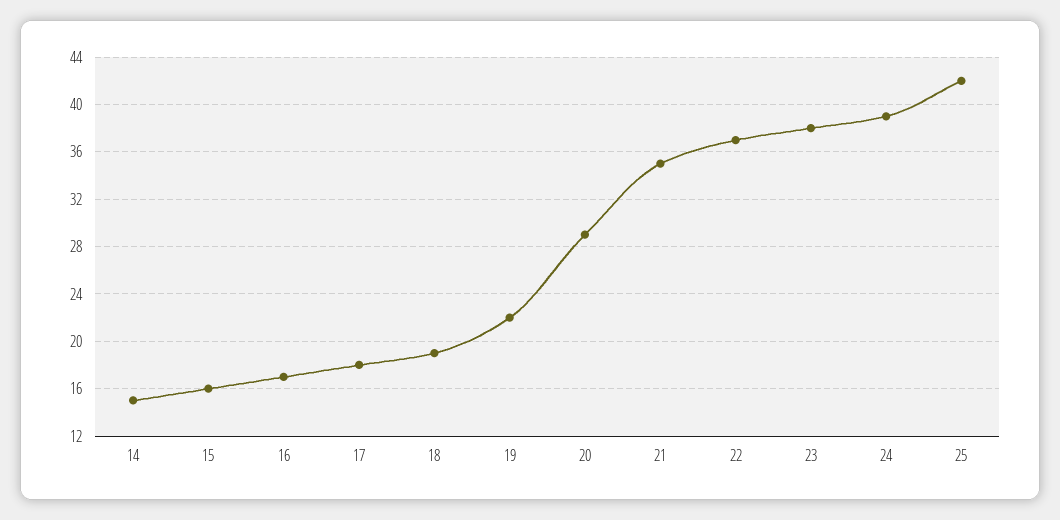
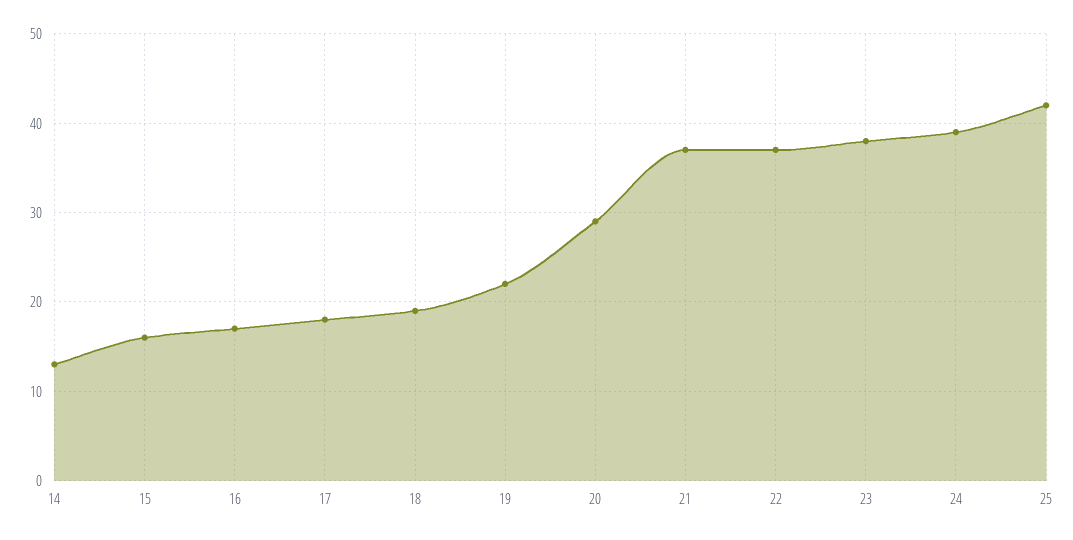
14: 15 -> 13
21: 35 -> 37

